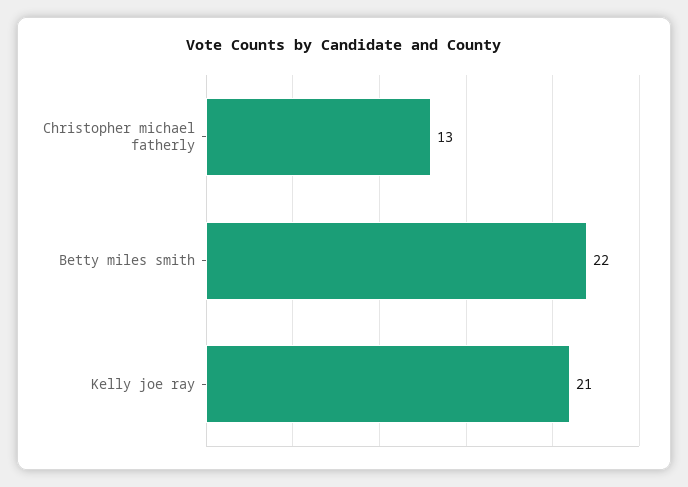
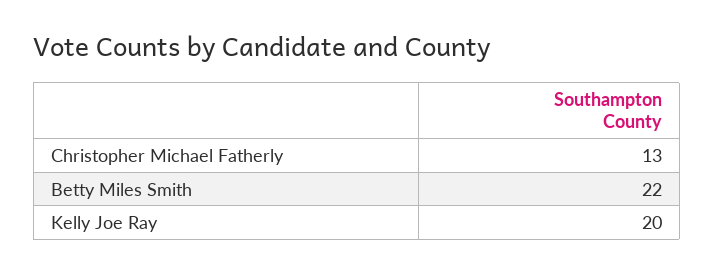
Kelly joe ray: 21 -> 20

